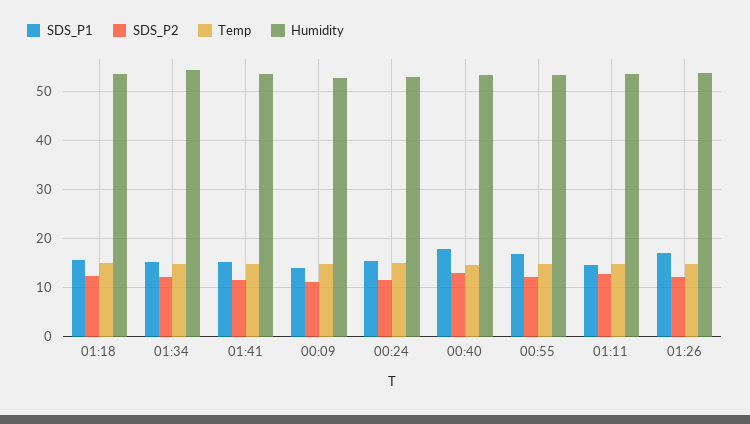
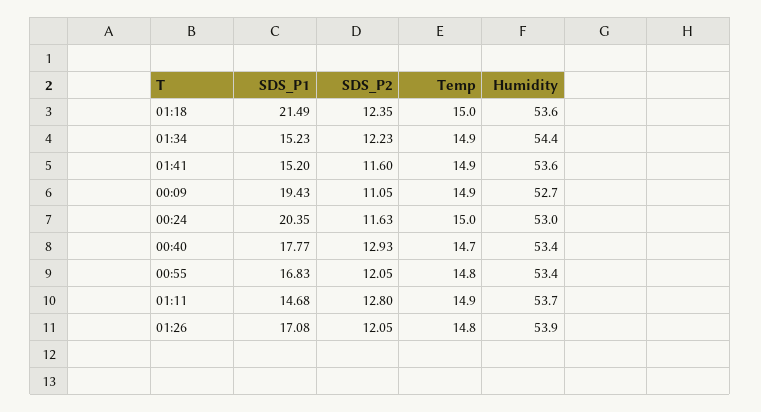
SDS_P1, 01:18: 16 -> 21.49
SDS_P1, 00:09: 14 -> 19.43
SDS_P1, 00:24: 16 -> 20.35

